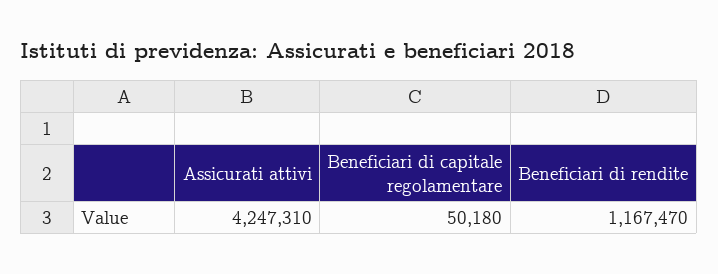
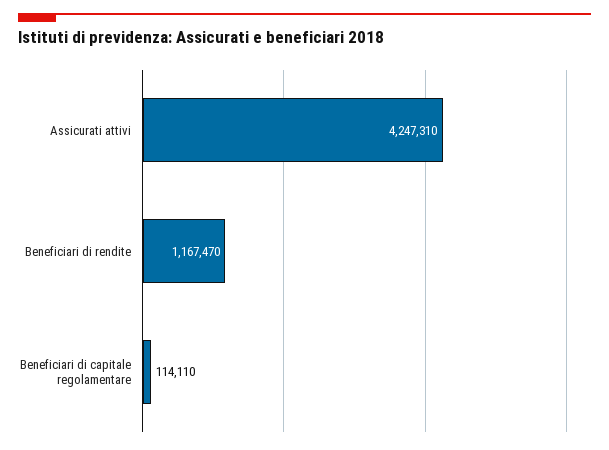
Beneficiari di capitale regolamentare: 50180 -> 114110

